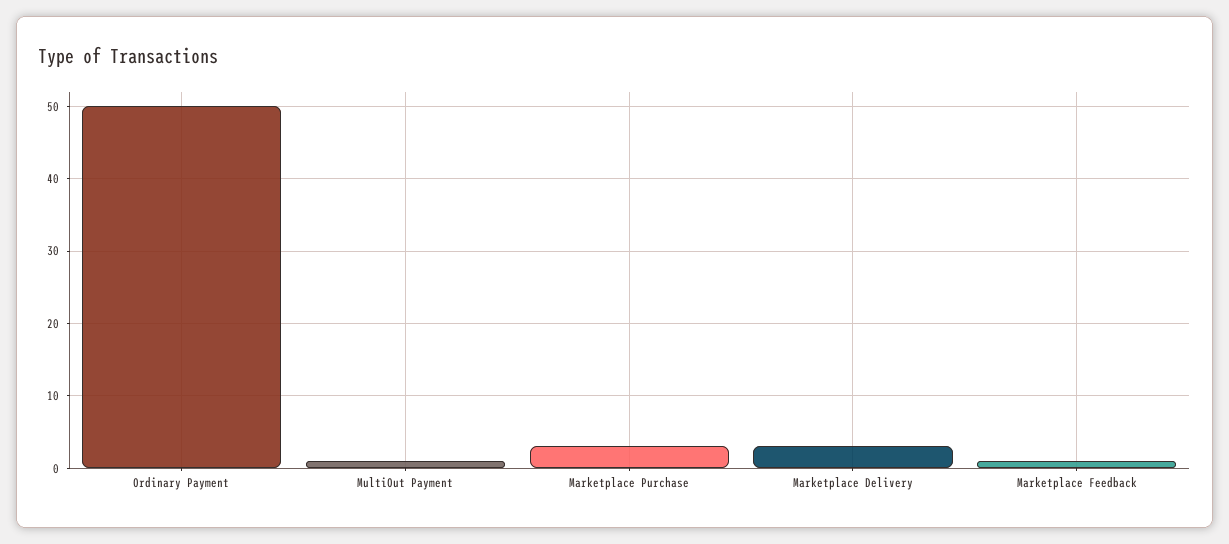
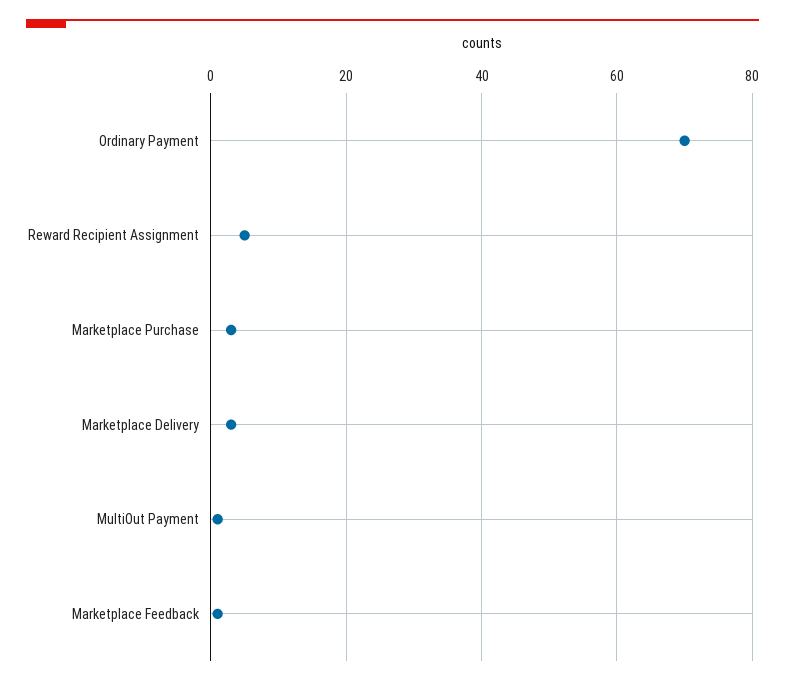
Ordinary Payment: 50 -> 70
Reward Recipient Assignment: none -> 5

